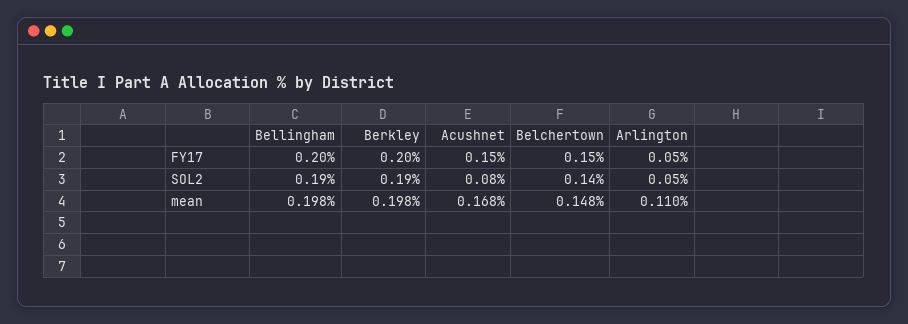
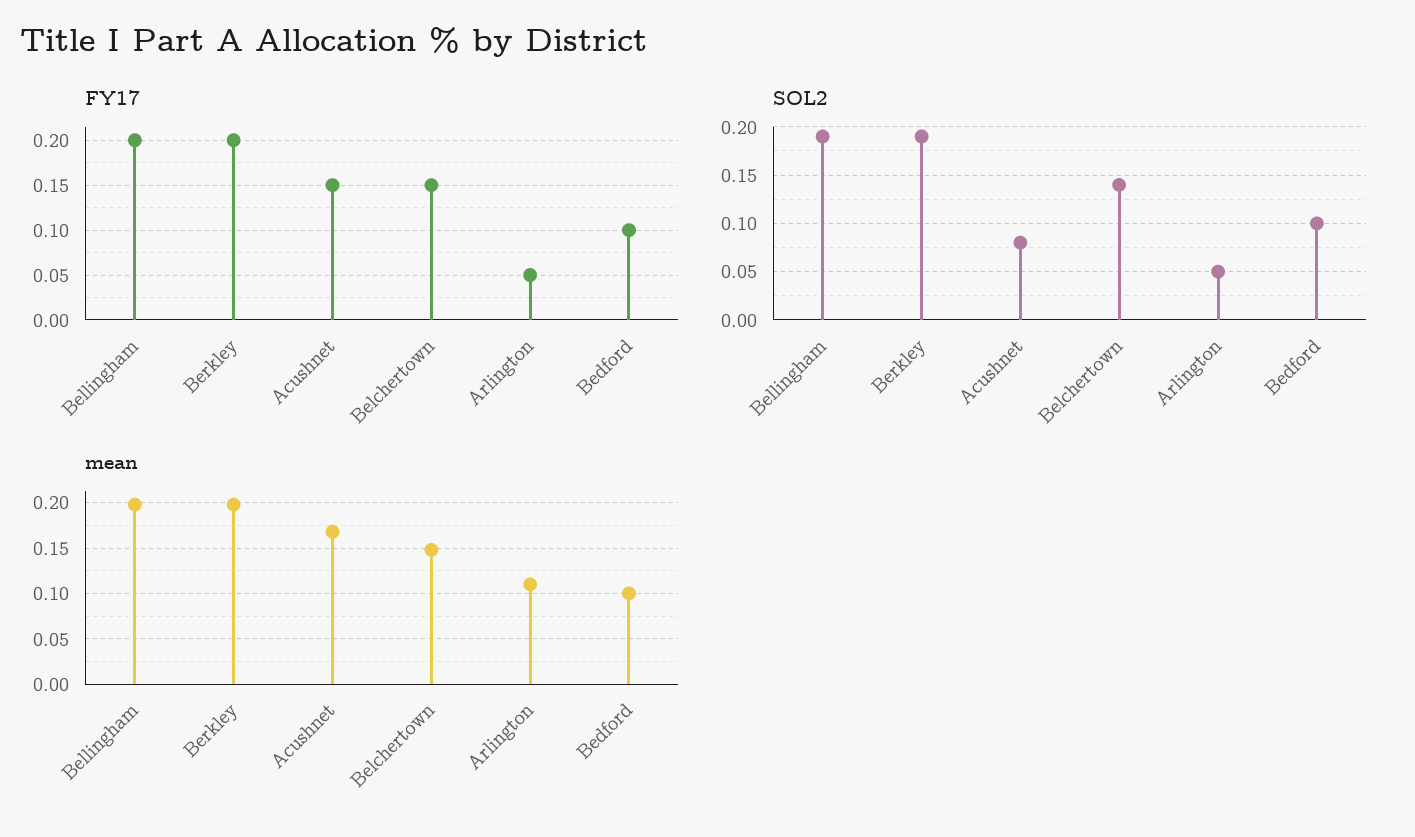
FY17, Bedford: none -> 0.1
SOL2, Bedford: none -> 0.1
mean, Bedford: none -> 0.1

